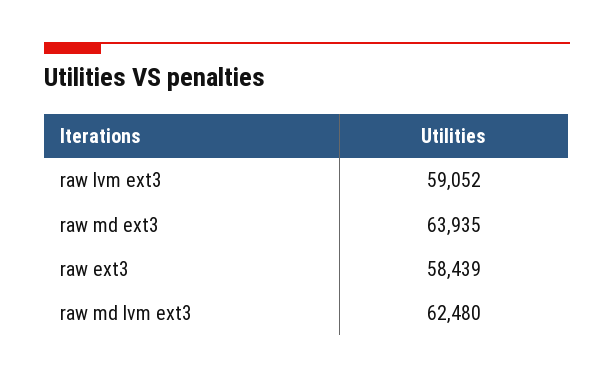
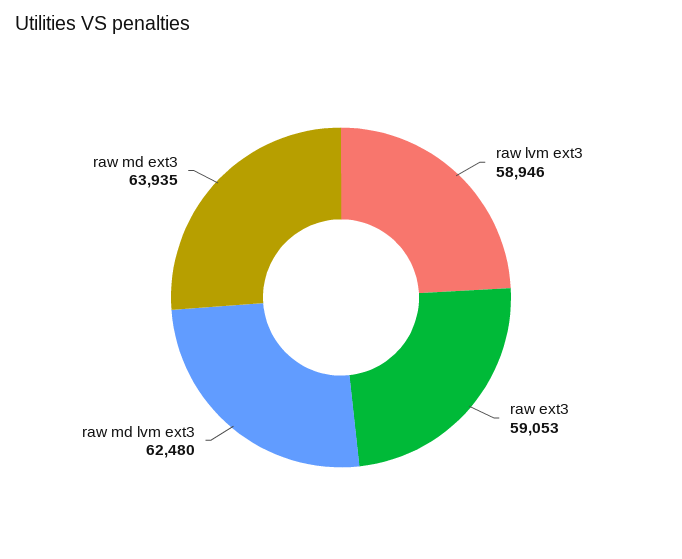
raw lvm ext3: 59052 -> 58946
raw ext3: 58439 -> 59053

